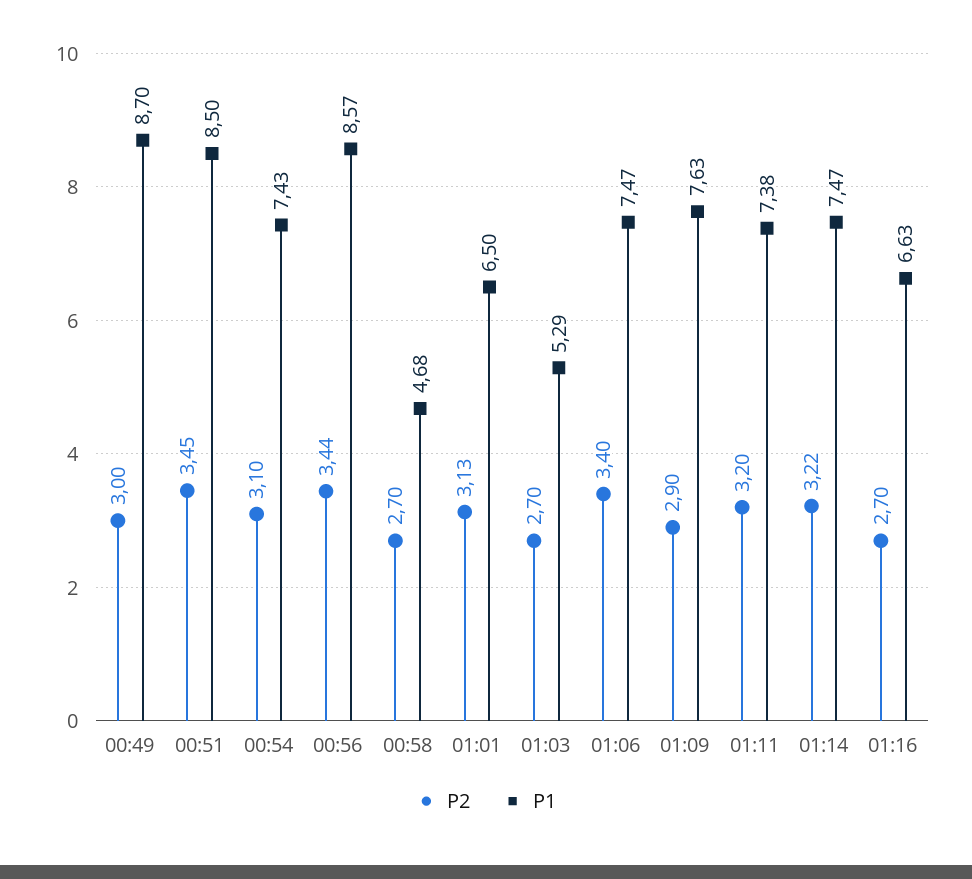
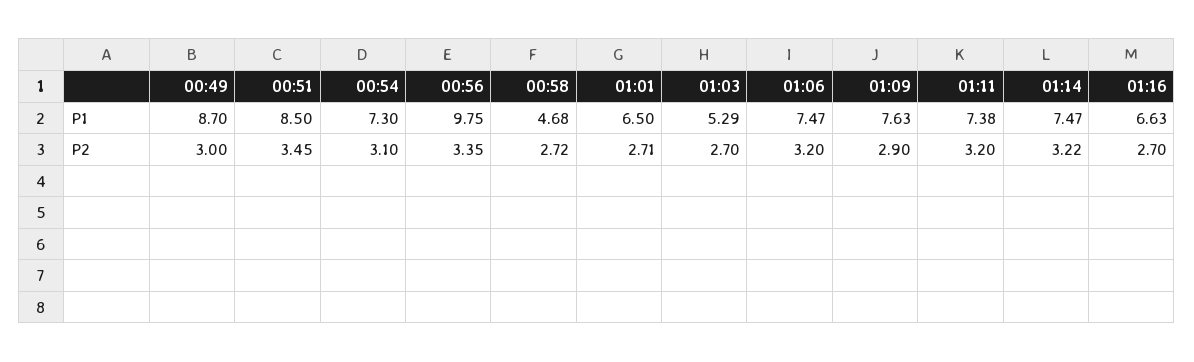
P1, 00:54: 7.43 -> 7.3
P2, 00:56: 3.44 -> 3.35
P1, 00:56: 8.57 -> 9.75
P2, 00:58: 2.7 -> 2.72
P2, 01:01: 3.13 -> 2.71
P2, 01:06: 3.4 -> 3.2

